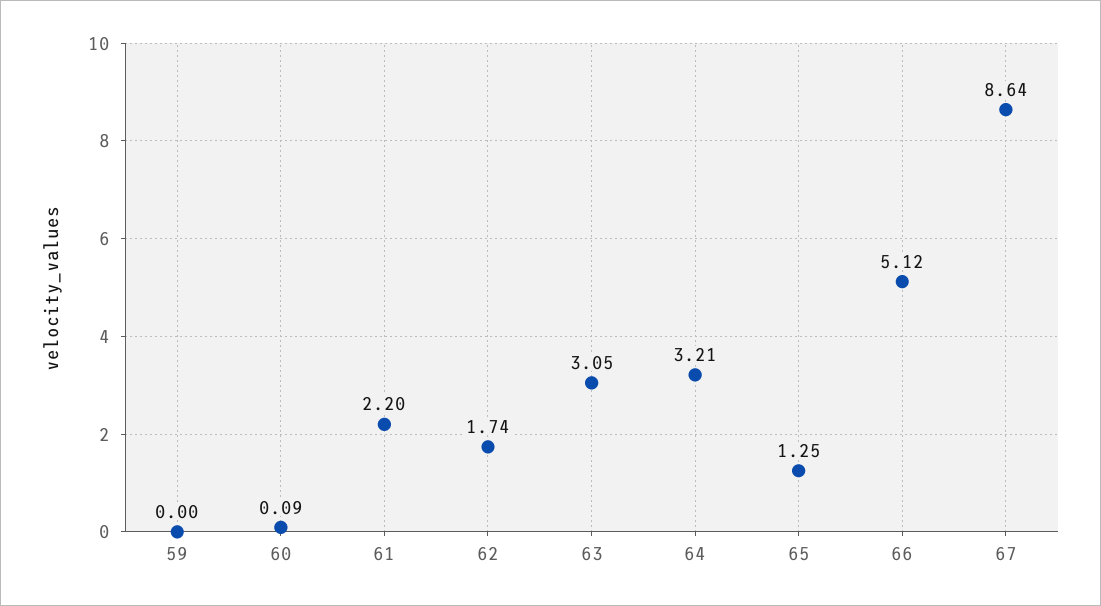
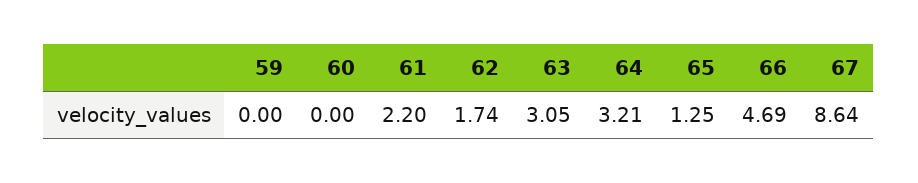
60: 0.09 -> 0
66: 5.12 -> 4.69

